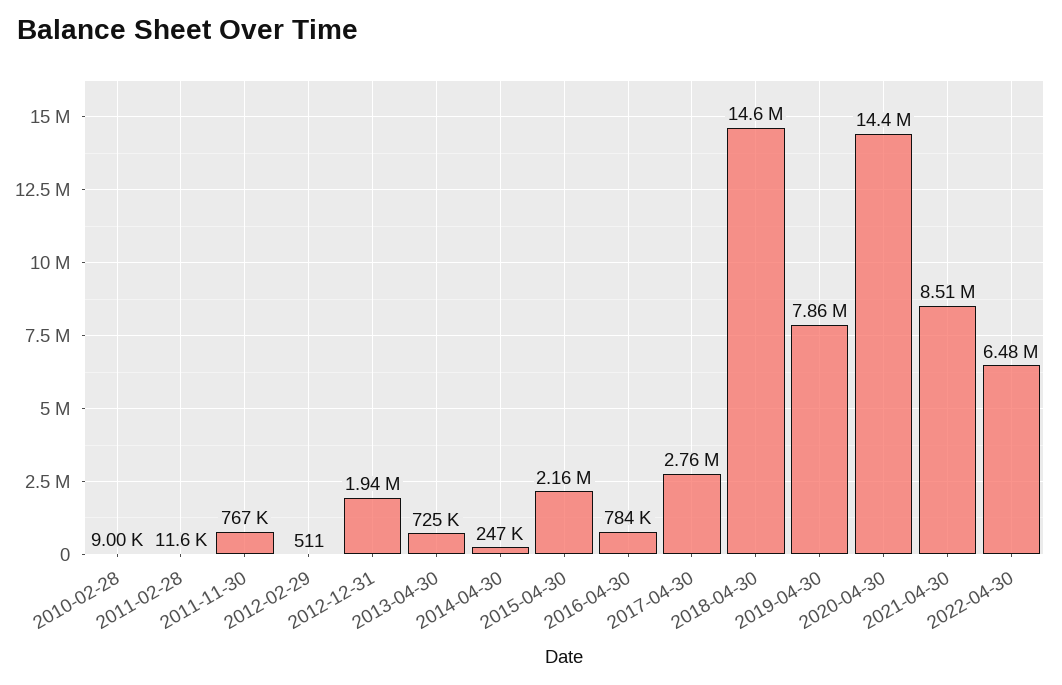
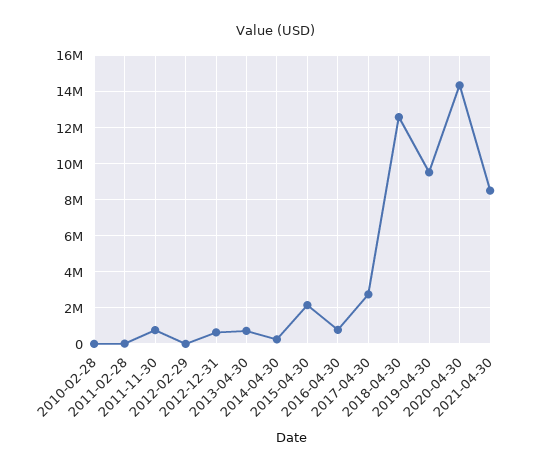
2012-12-31: 1940000 -> 500000
2018-04-30: 14600000 -> 12500000
2019-04-30: 7860000 -> 9500000
2022-04-30: 6480000 -> none

